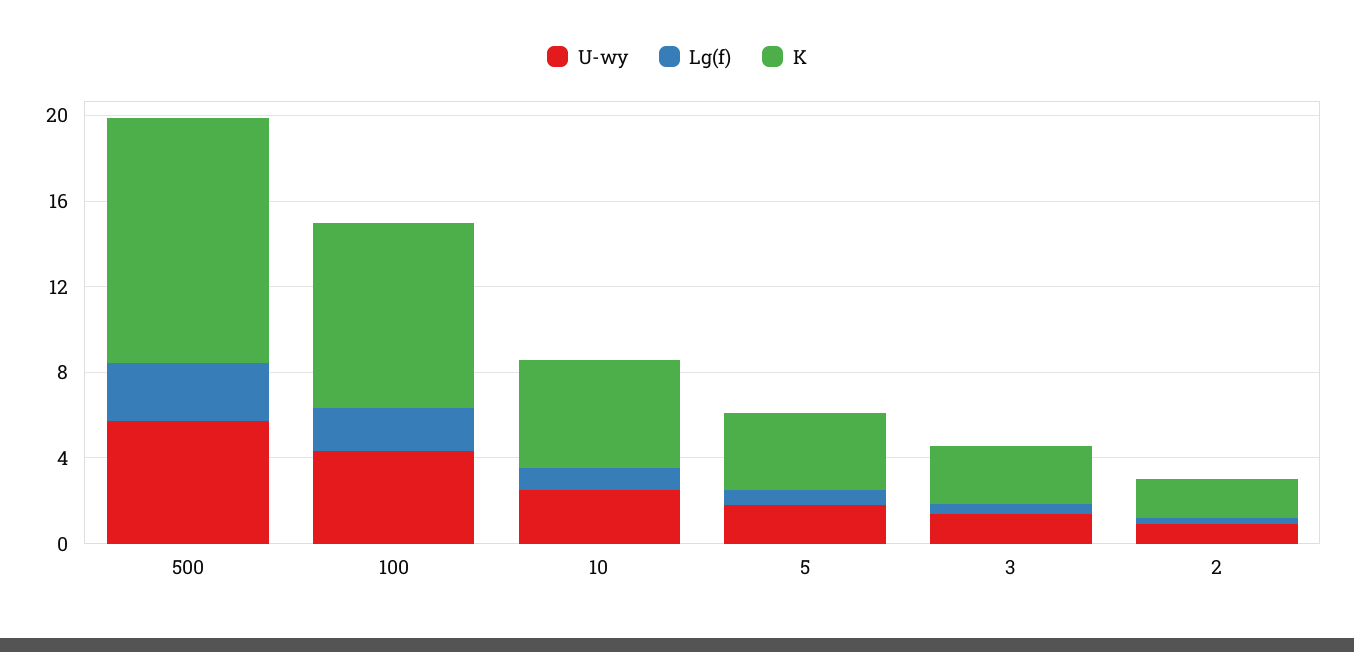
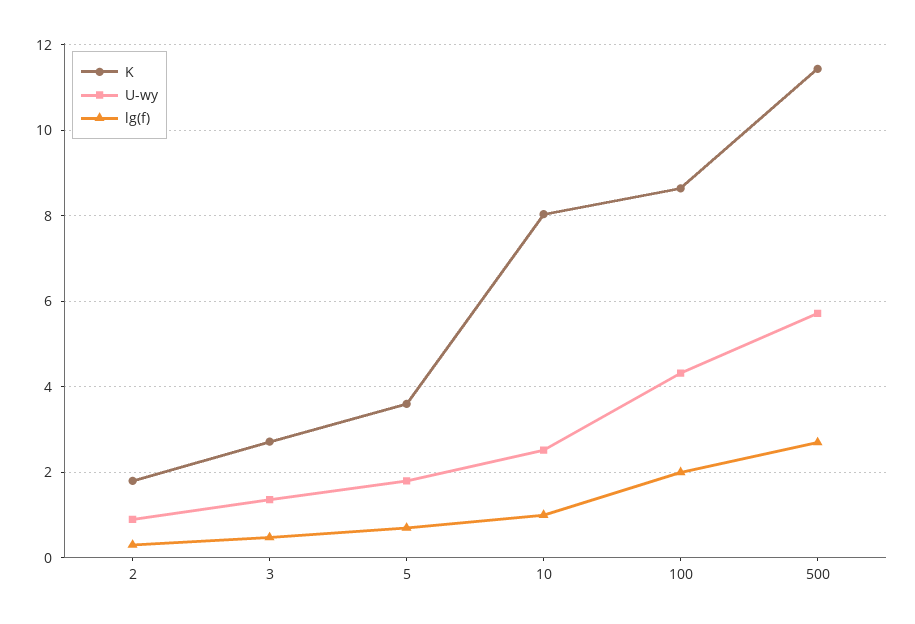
K, 10: 5 -> 8

